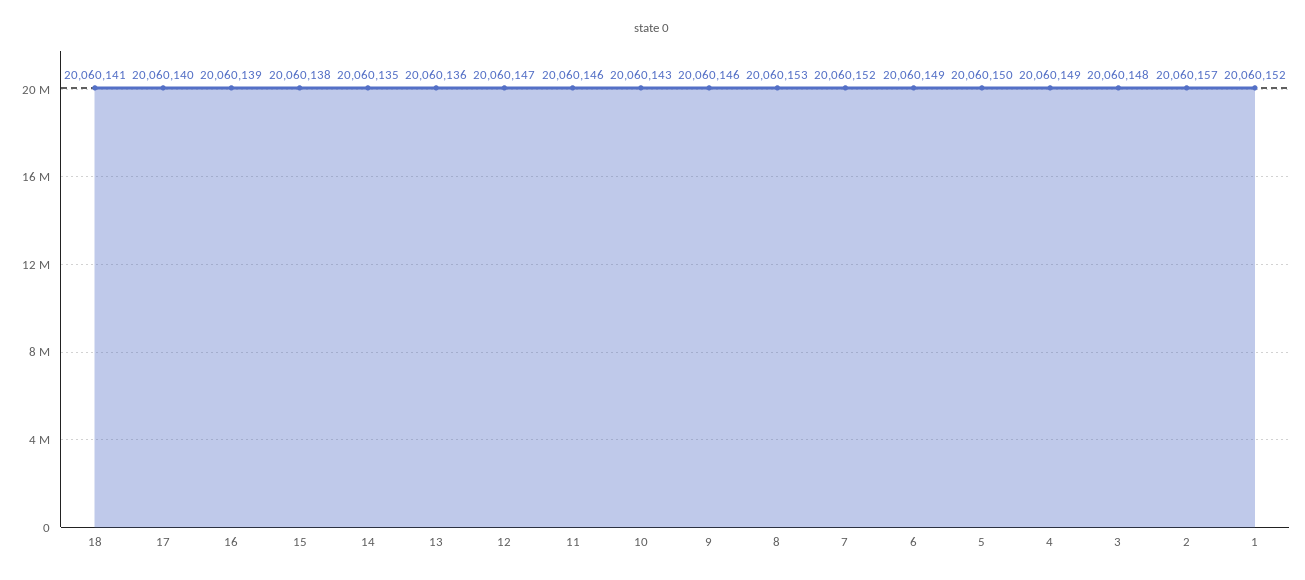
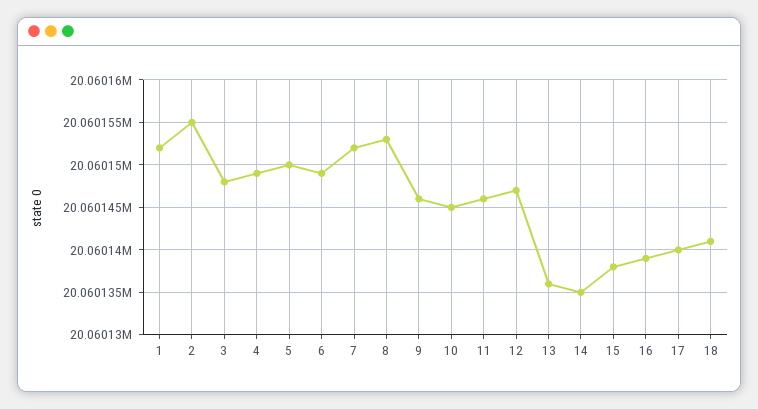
10: 20060143 -> 20060145
2: 20060157 -> 20060155

